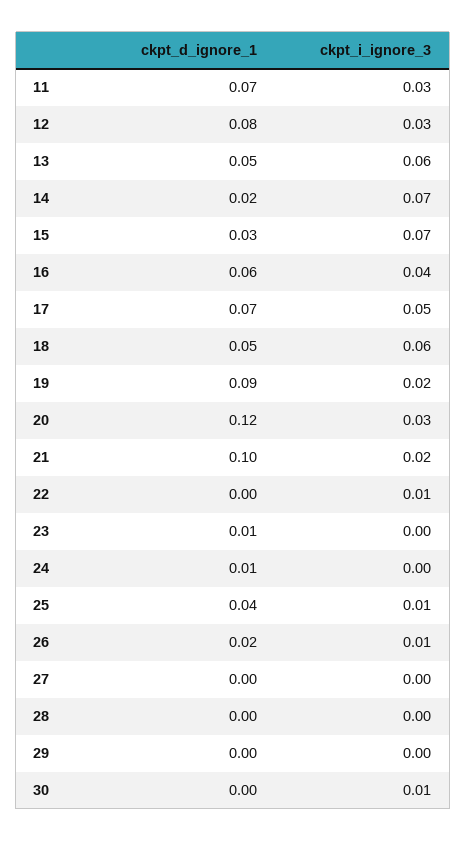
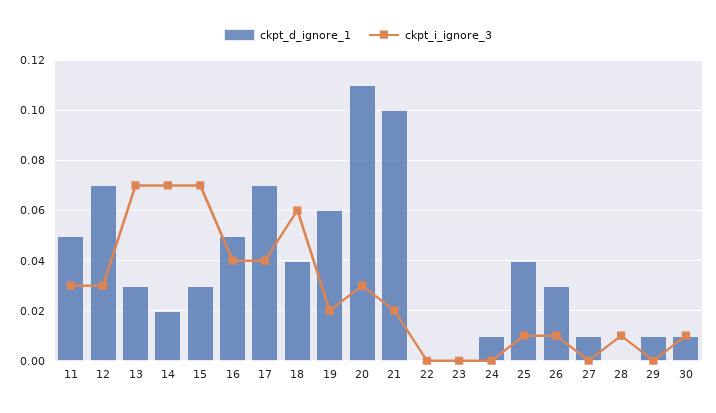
ckpt_d_ignore_1, 11: 0.07 -> 0.05
ckpt_d_ignore_1, 12: 0.08 -> 0.07
ckpt_d_ignore_1, 13: 0.05 -> 0.03
ckpt_i_ignore_3, 13: 0.06 -> 0.07
ckpt_d_ignore_1, 16: 0.06 -> 0.05
ckpt_i_ignore_3, 17: 0.05 -> 0.04
ckpt_d_ignore_1, 18: 0.05 -> 0.04
ckpt_d_ignore_1, 19: 0.09 -> 0.06
ckpt_d_ignore_1, 20: 0.12 -> 0.11
ckpt_i_ignore_3, 22: 0.01 -> 0
ckpt_d_ignore_1, 23: 0.01 -> 0
ckpt_d_ignore_1, 26: 0.02 -> 0.03
ckpt_d_ignore_1, 27: 0 -> 0.01
ckpt_i_ignore_3, 28: 0 -> 0.01
ckpt_d_ignore_1, 29: 0 -> 0.01
ckpt_d_ignore_1, 30: 0 -> 0.01

